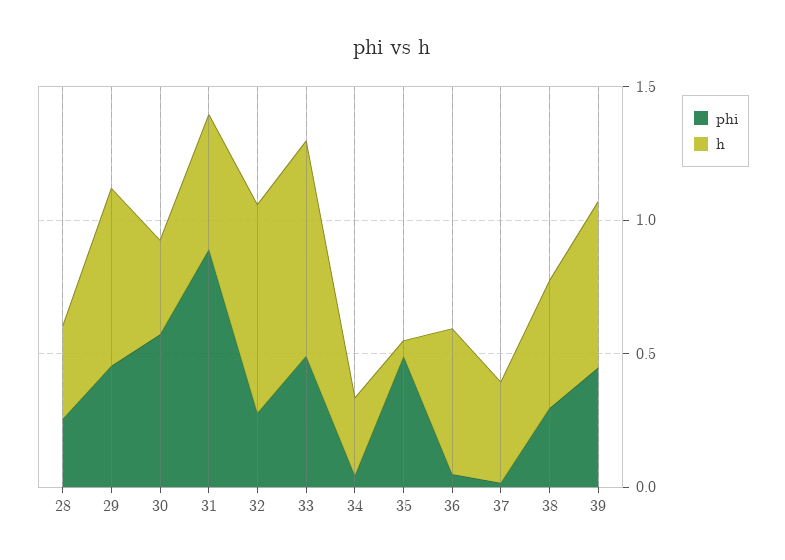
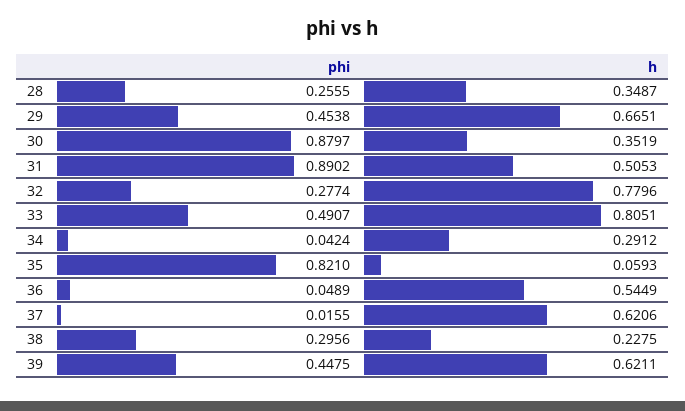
phi, 30: 0.6 -> 0.8797
phi, 35: 0.5 -> 0.821
h, 37: 0.4 -> 0.6206
h, 38: 0.5 -> 0.2275

